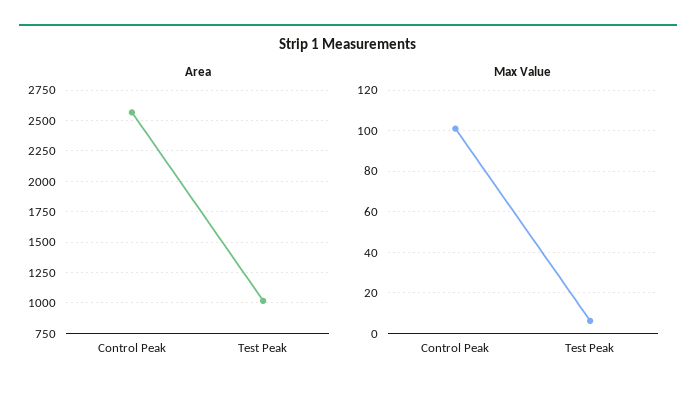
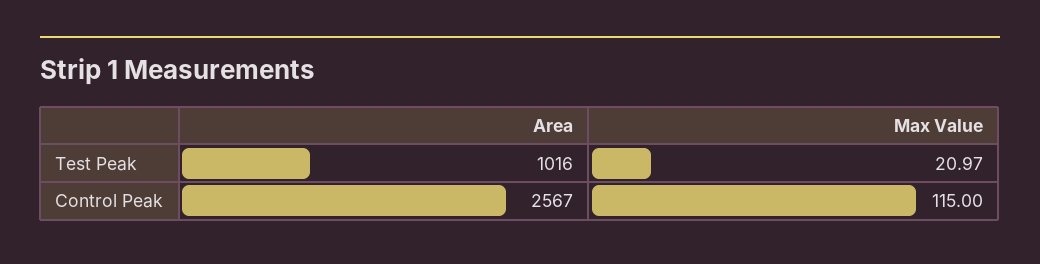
Max Value, Control Peak: 100 -> 115
Max Value, Test Peak: 5 -> 20.97

